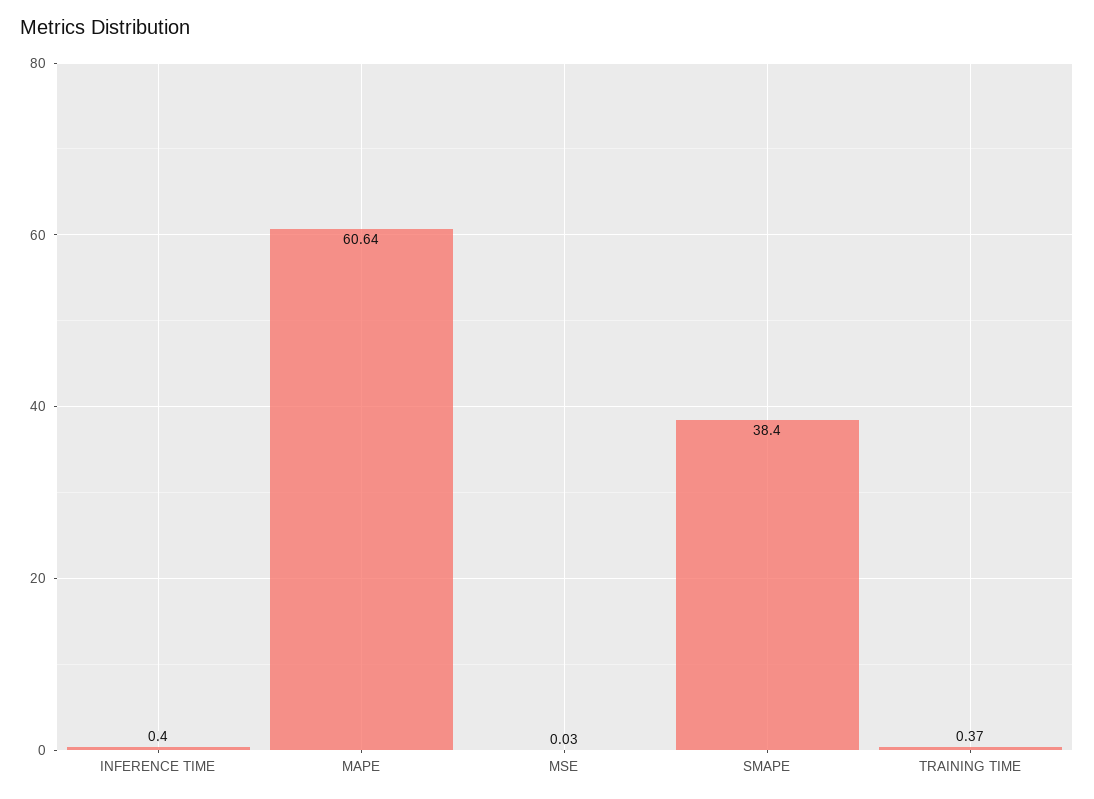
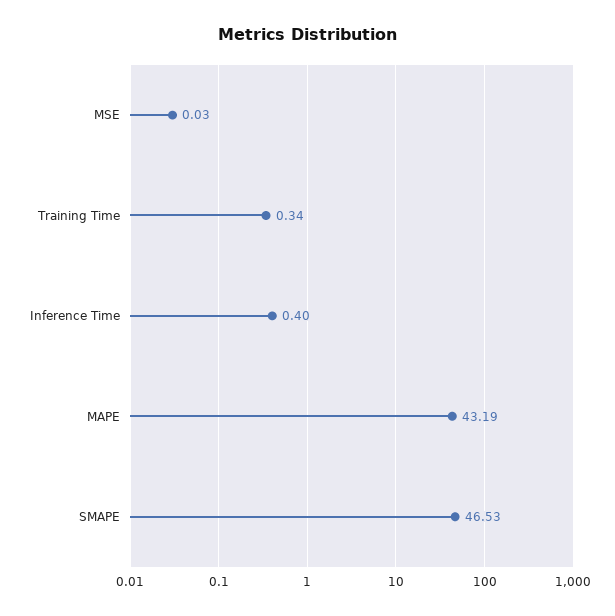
MAPE: 60.64 -> 43.19
SMAPE: 38.4 -> 46.53
TRAINING TIME: 0.37 -> 0.34

